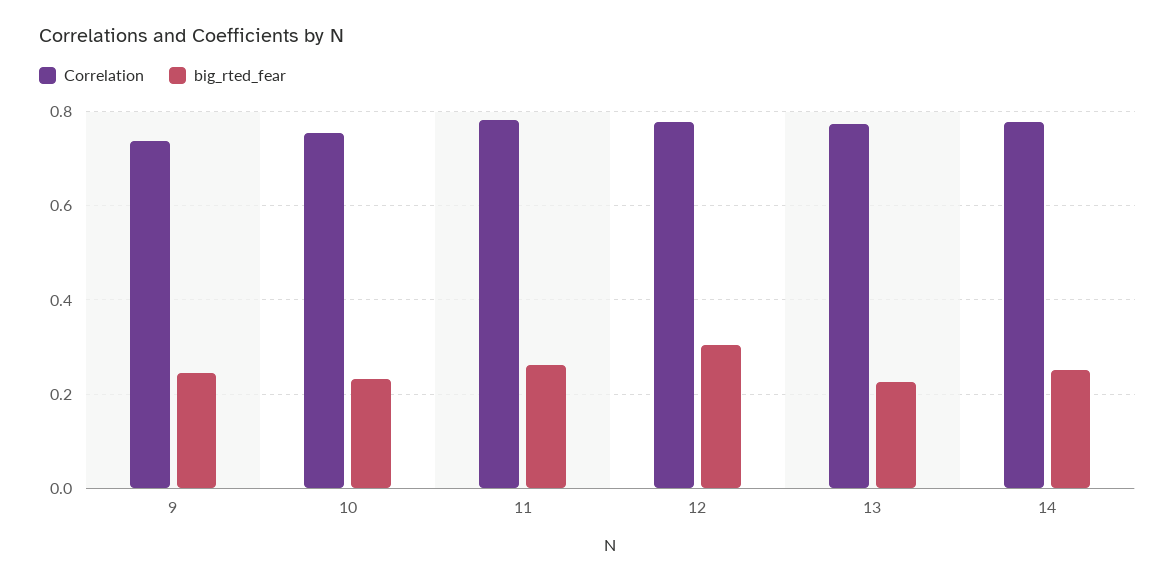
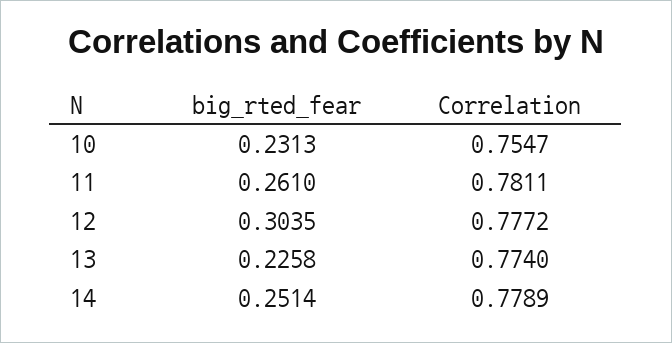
Correlation, 9: 0.74 -> none
big_rted_fear, 9: 0.24 -> none

